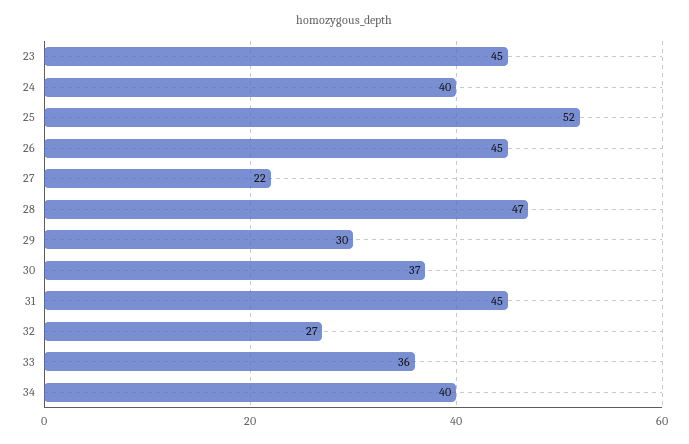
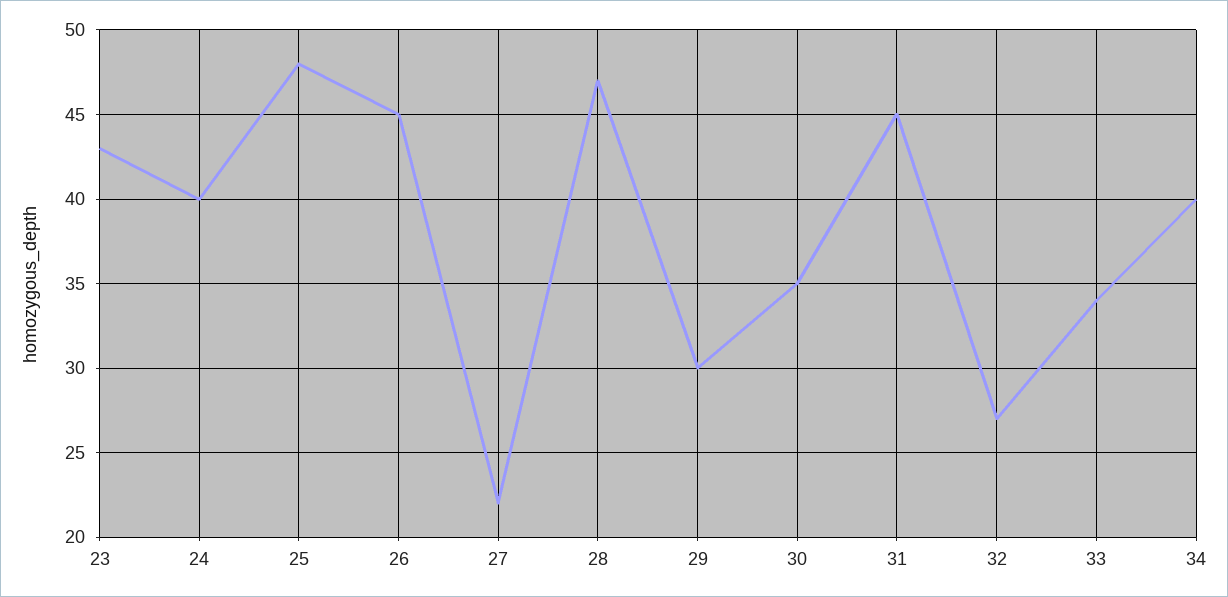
23: 45 -> 43
25: 52 -> 48
30: 37 -> 35
33: 36 -> 34

